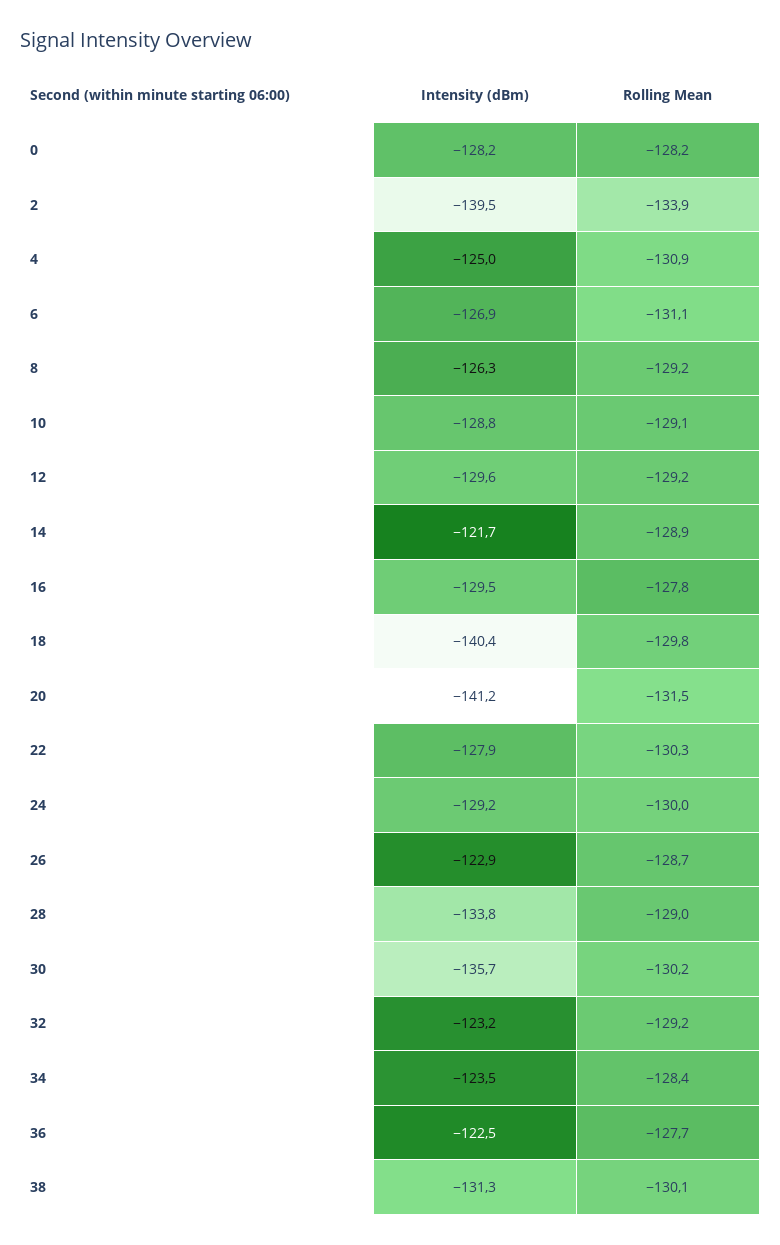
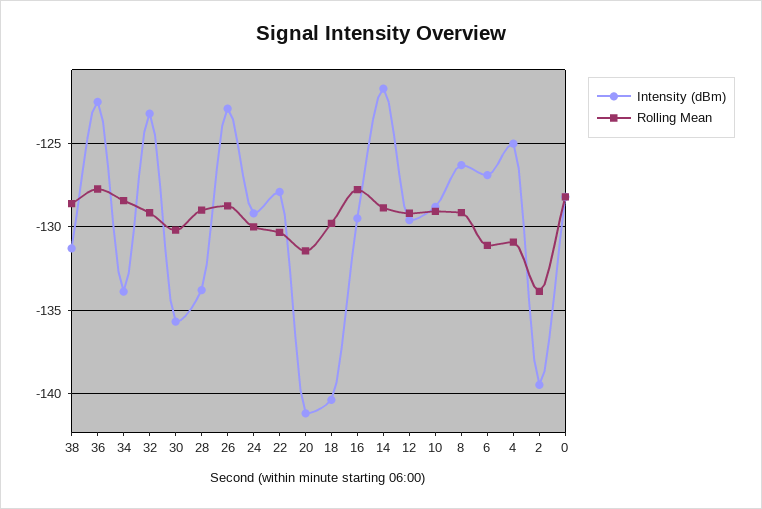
Intensity (dBm), 34: -123.5 -> -134
Rolling Mean, 38: -130.1 -> -128.5

